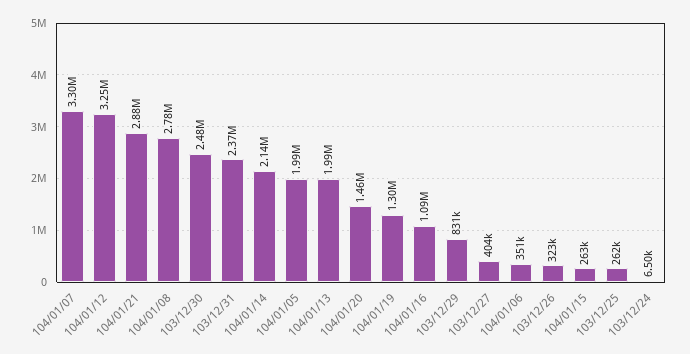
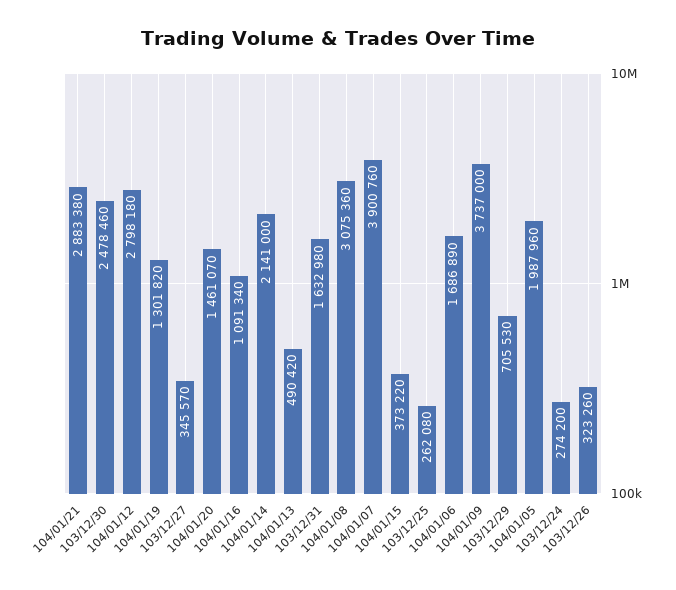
104/01/07: 3300000 -> 3900760
104/01/12: 3250000 -> 2798180
104/01/08: 2780000 -> 3075360
103/12/31: 2370000 -> 1632980
104/01/13: 1990000 -> 490420
103/12/29: 831000 -> 705530
103/12/27: 404000 -> 345570
104/01/06: 351000 -> 1686890
104/01/15: 263000 -> 373220
103/12/24: 6500 -> 274200
104/01/09: none -> 3737000

